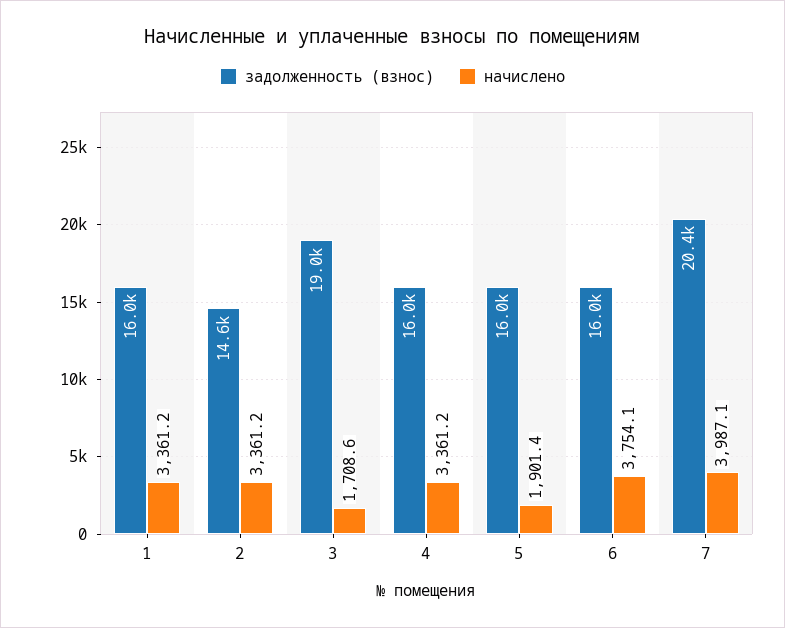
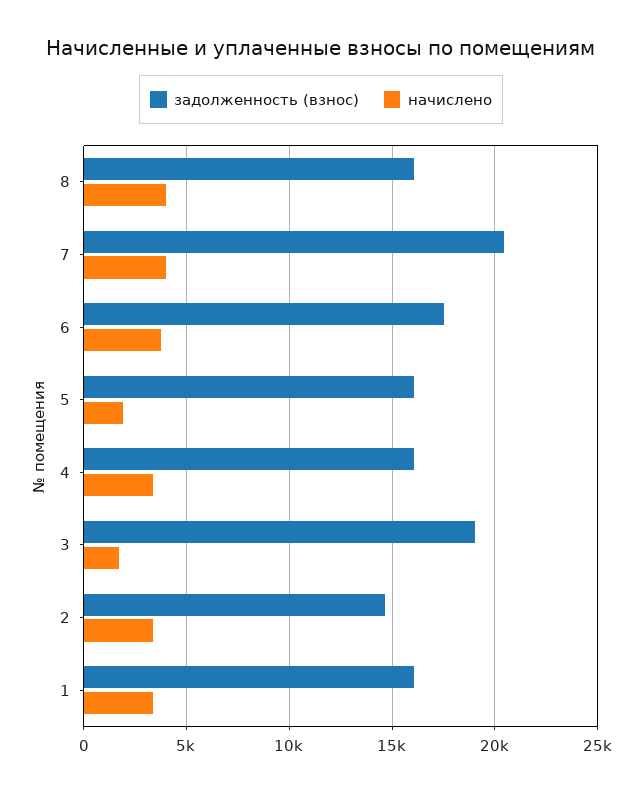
задолженность (взнос), 6: 16000 -> 17500
задолженность (взнос), 8: none -> 16000
начислено, 8: none -> 4000

